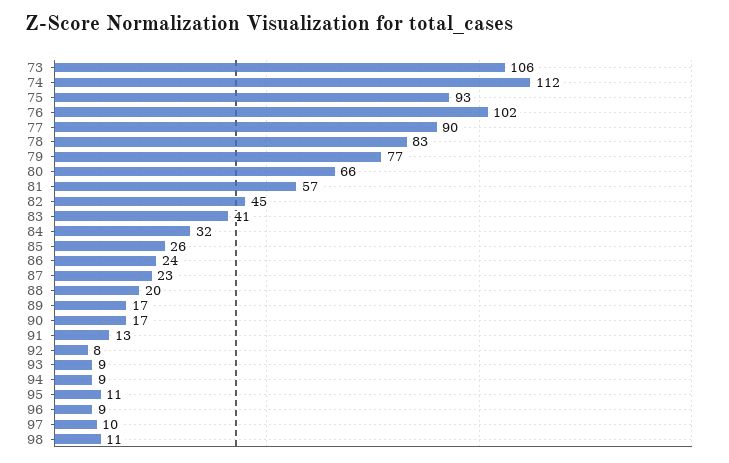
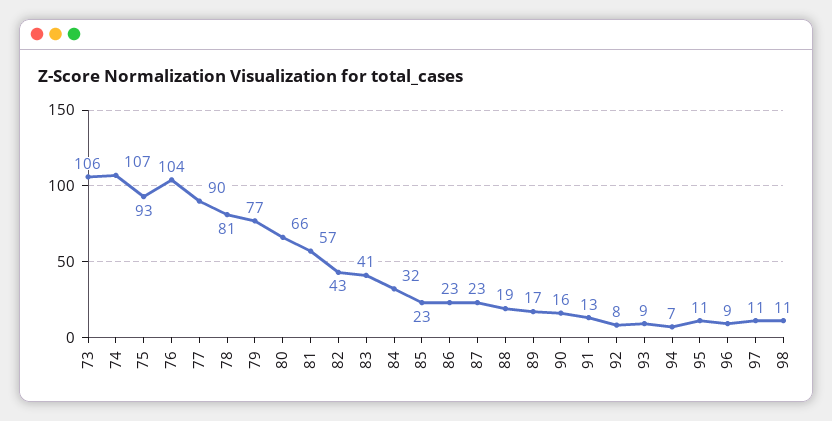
74: 112 -> 107
76: 102 -> 104
78: 83 -> 81
82: 45 -> 43
85: 26 -> 23
86: 24 -> 23
88: 20 -> 19
90: 17 -> 16
94: 9 -> 7
97: 10 -> 11

